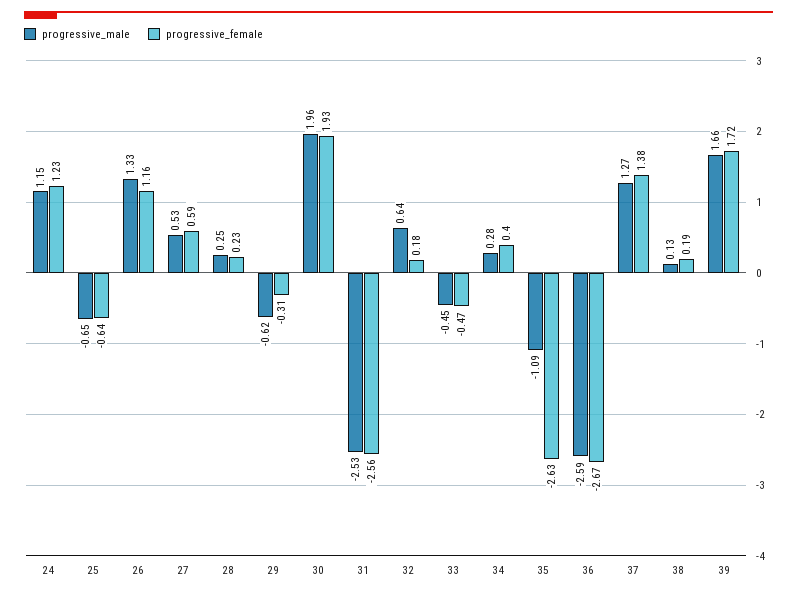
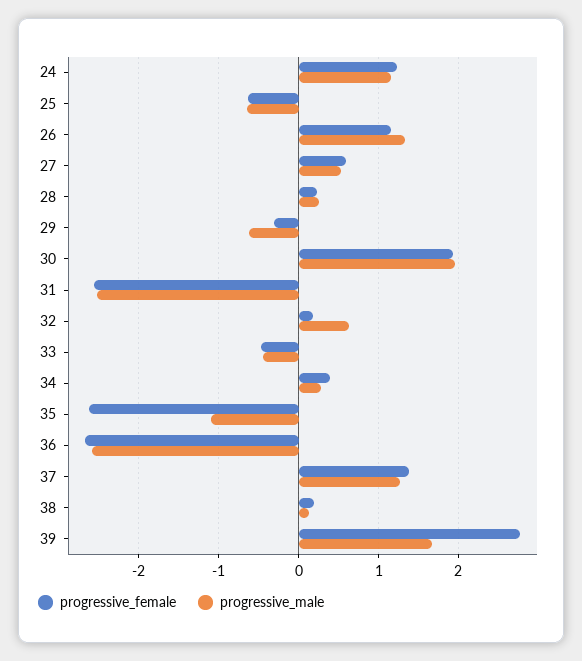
progressive_female, 39: 1.72 -> 2.8

